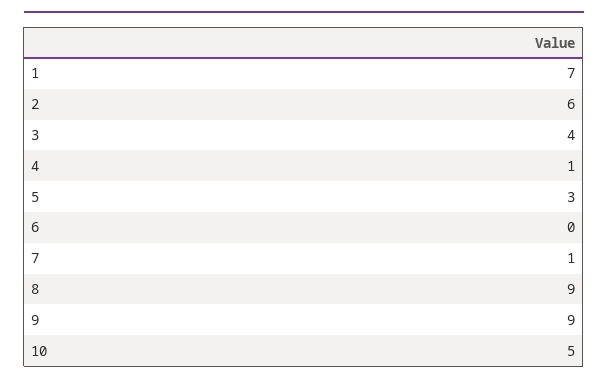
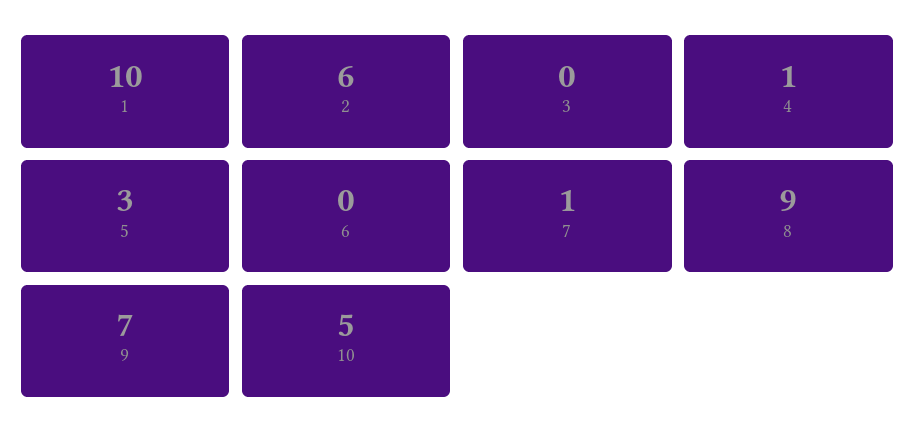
1: 7 -> 10
3: 4 -> 0
9: 9 -> 7

